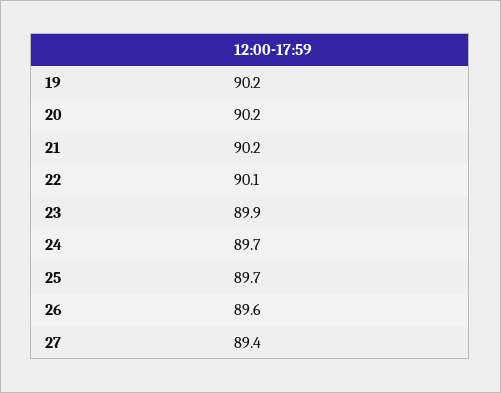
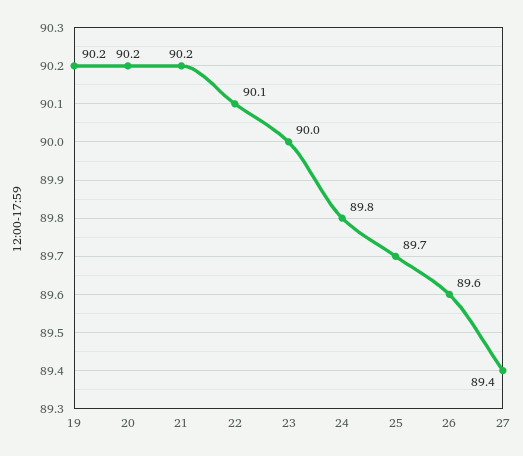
23: 89.9 -> 90
24: 89.7 -> 89.8

